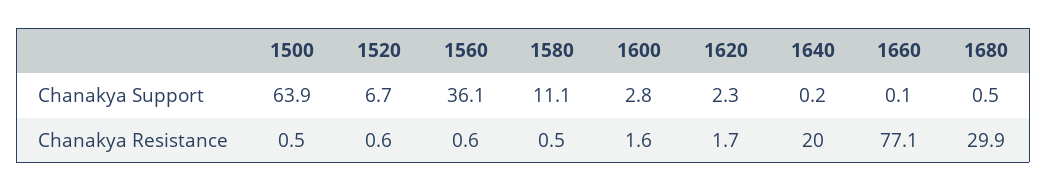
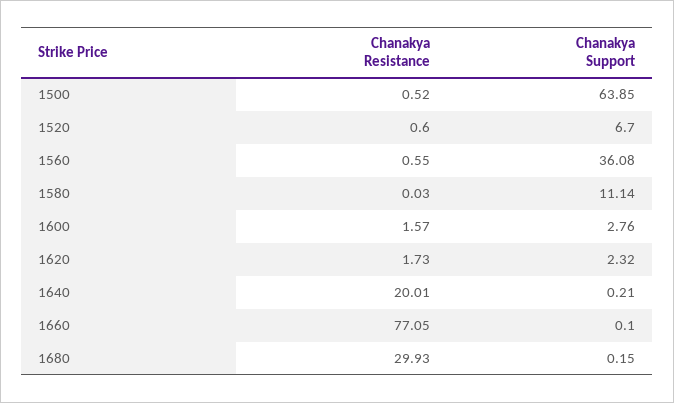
1680, Chanakya Support: 0.5 -> 0.15
1580, Chanakya Resistance: 0.5 -> 0.03

